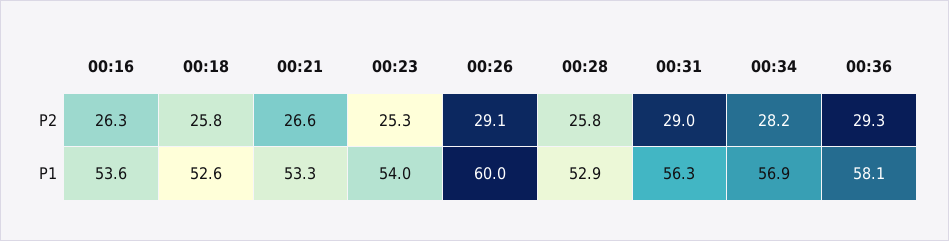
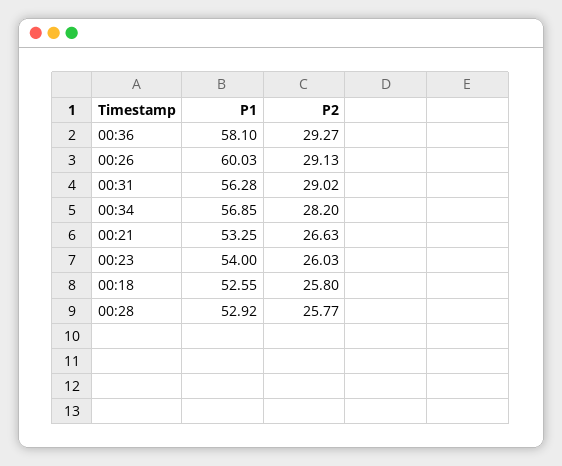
00:16, P2: 26.3 -> none
00:23, P2: 25.3 -> 26.03
00:16, P1: 53.6 -> none

